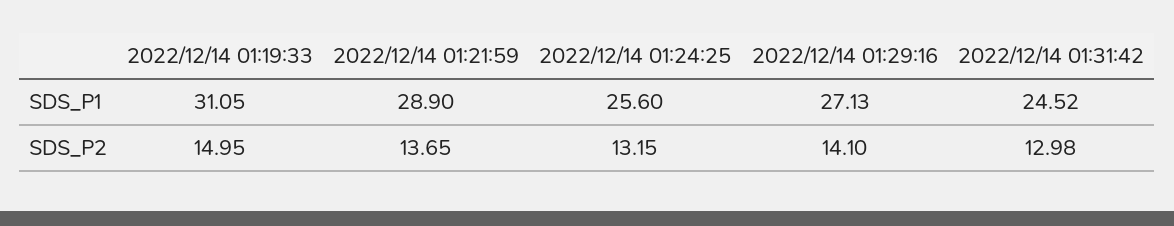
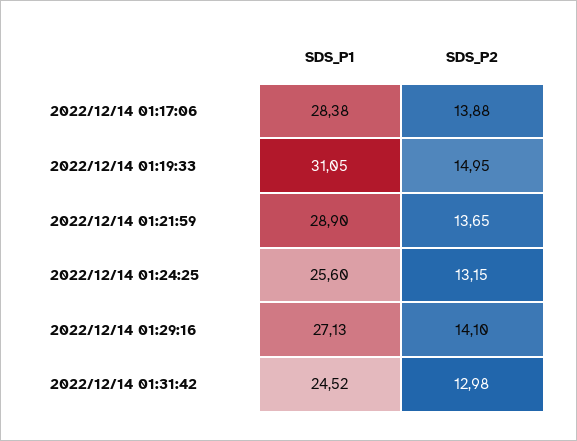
2022/12/14 01:17:06, SDS_P1: none -> 28.38
2022/12/14 01:17:06, SDS_P2: none -> 13.88

